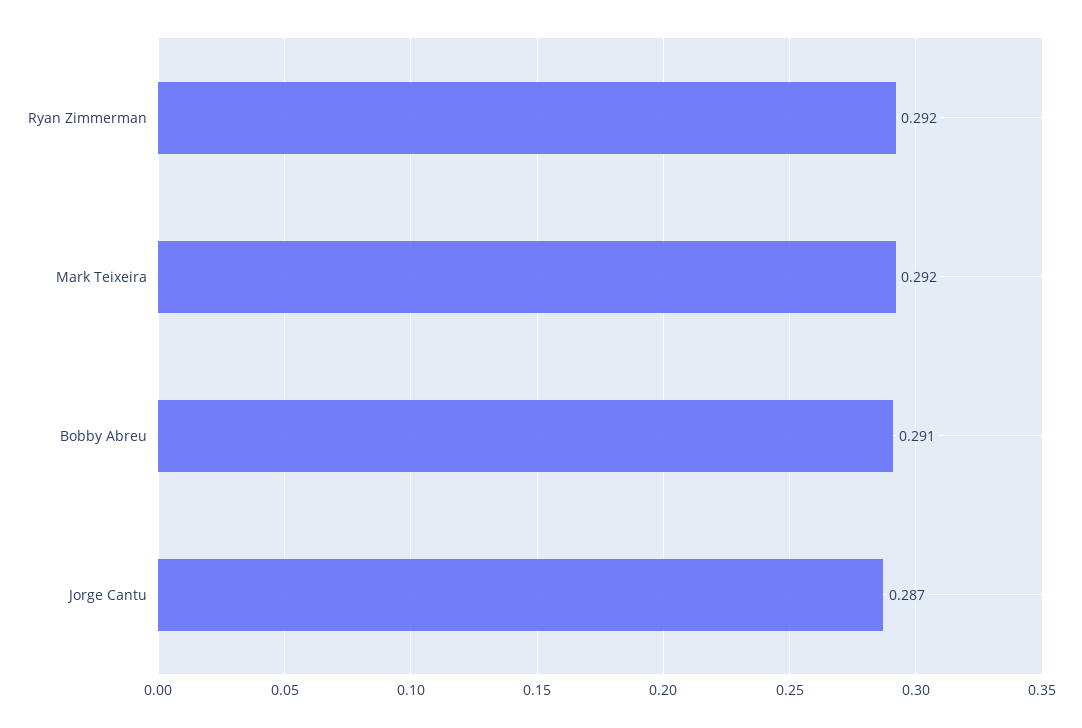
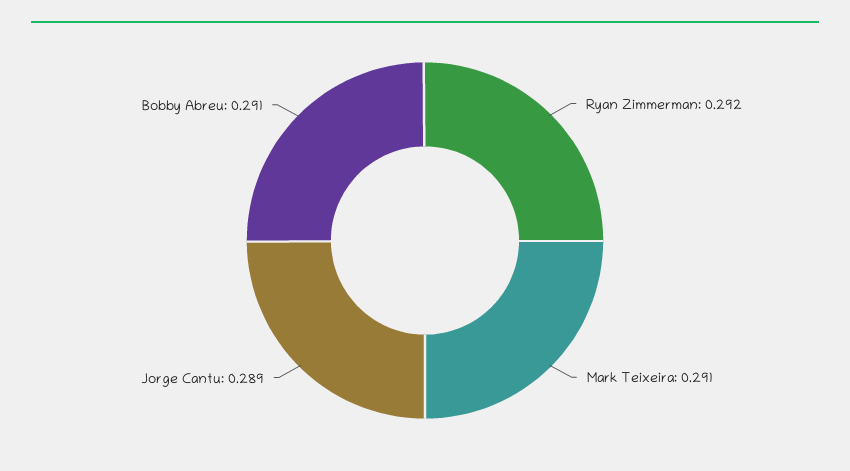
Mark Teixeira: 0.292 -> 0.291
Jorge Cantu: 0.287 -> 0.289

